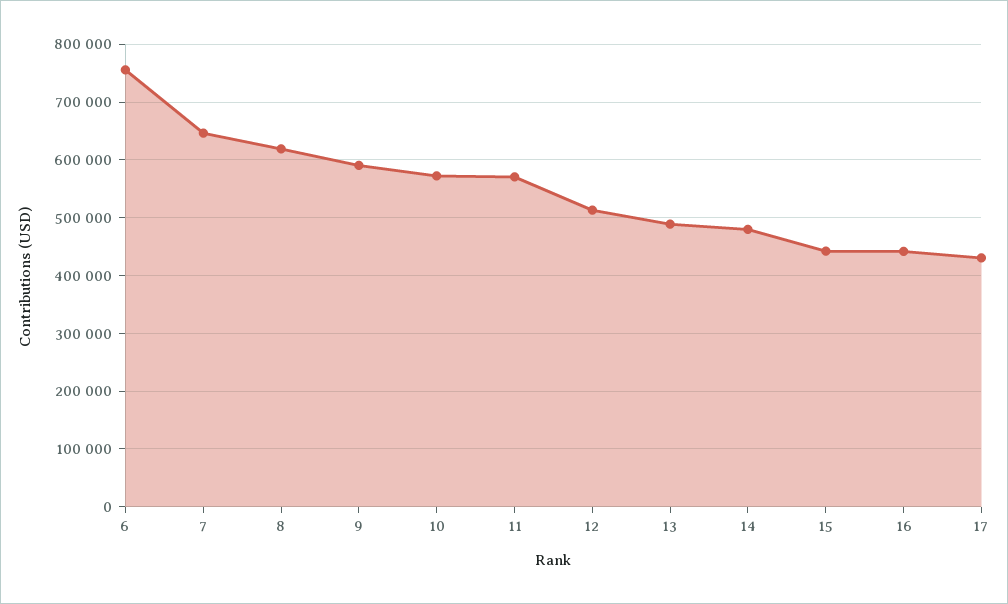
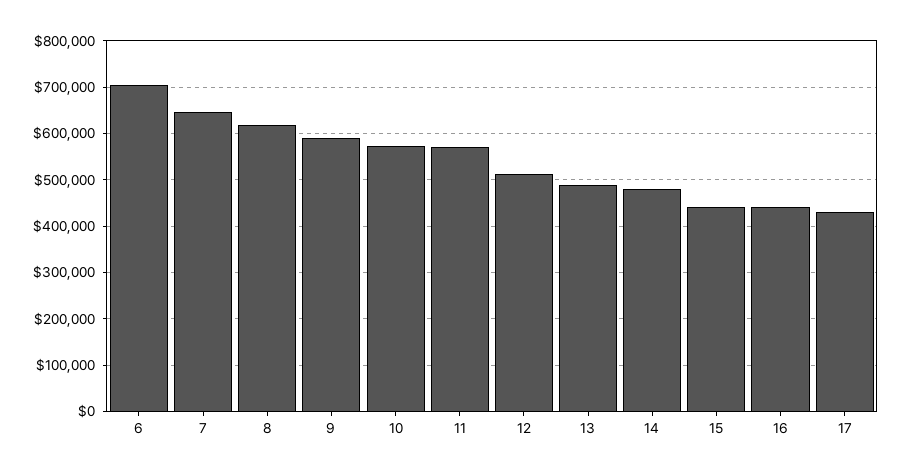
6: 760000 -> 700000

